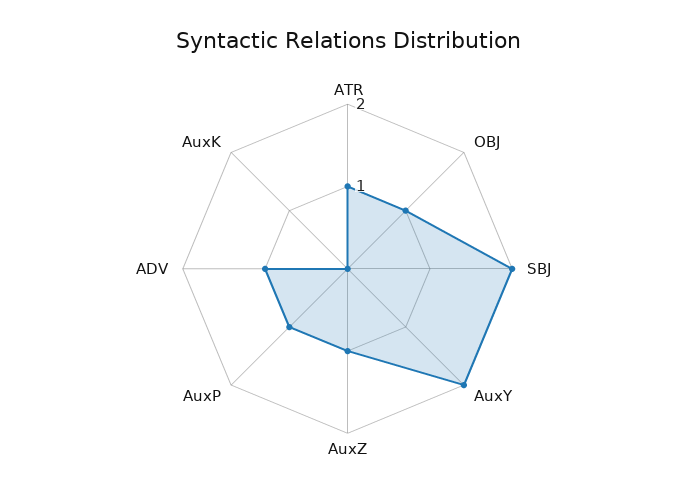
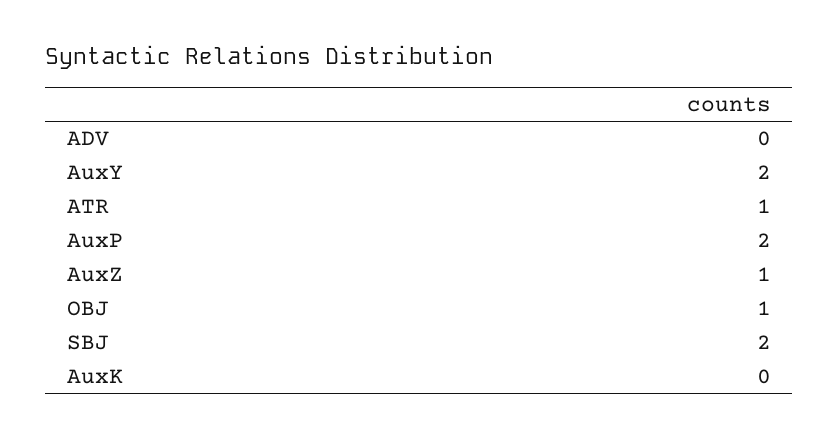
AuxP: 1 -> 2
ADV: 1 -> 0

